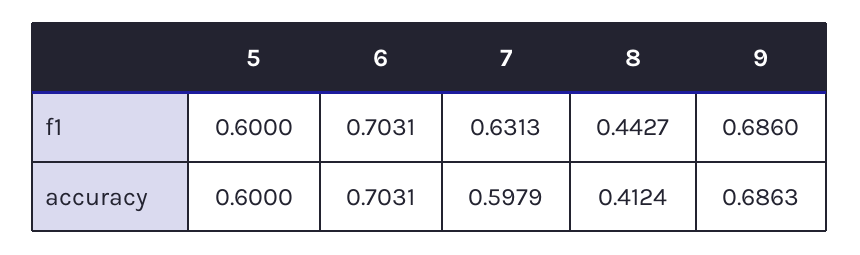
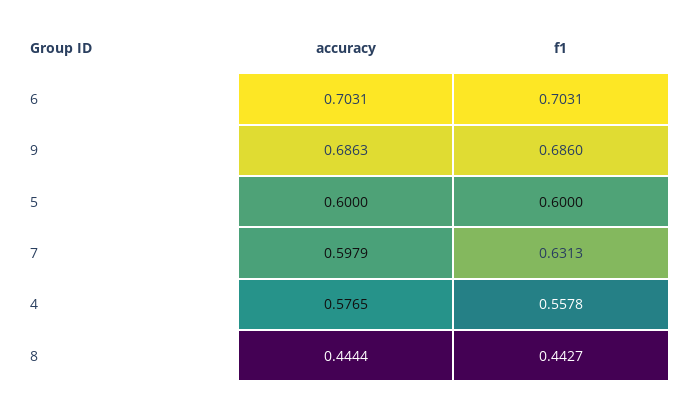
8, accuracy: 0.4124 -> 0.4444
4, accuracy: none -> 0.5765
4, f1: none -> 0.5578

